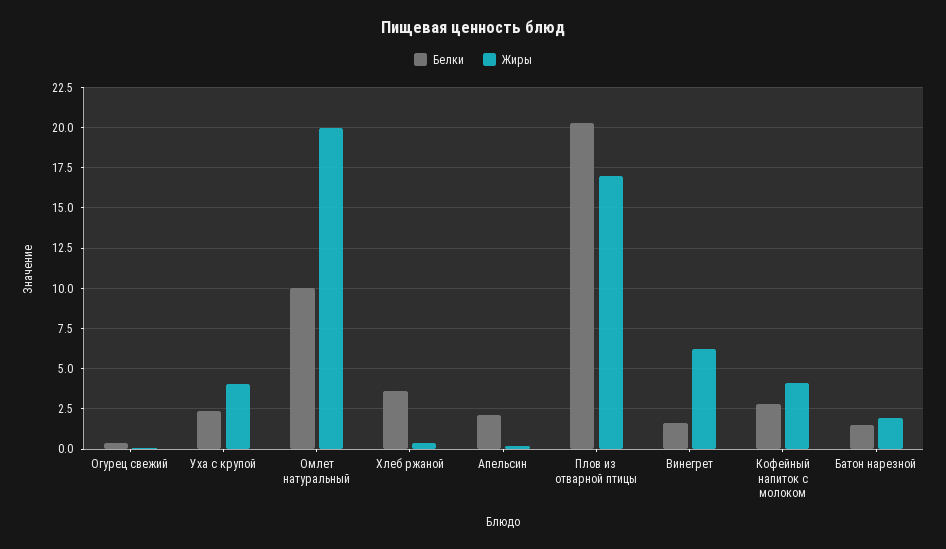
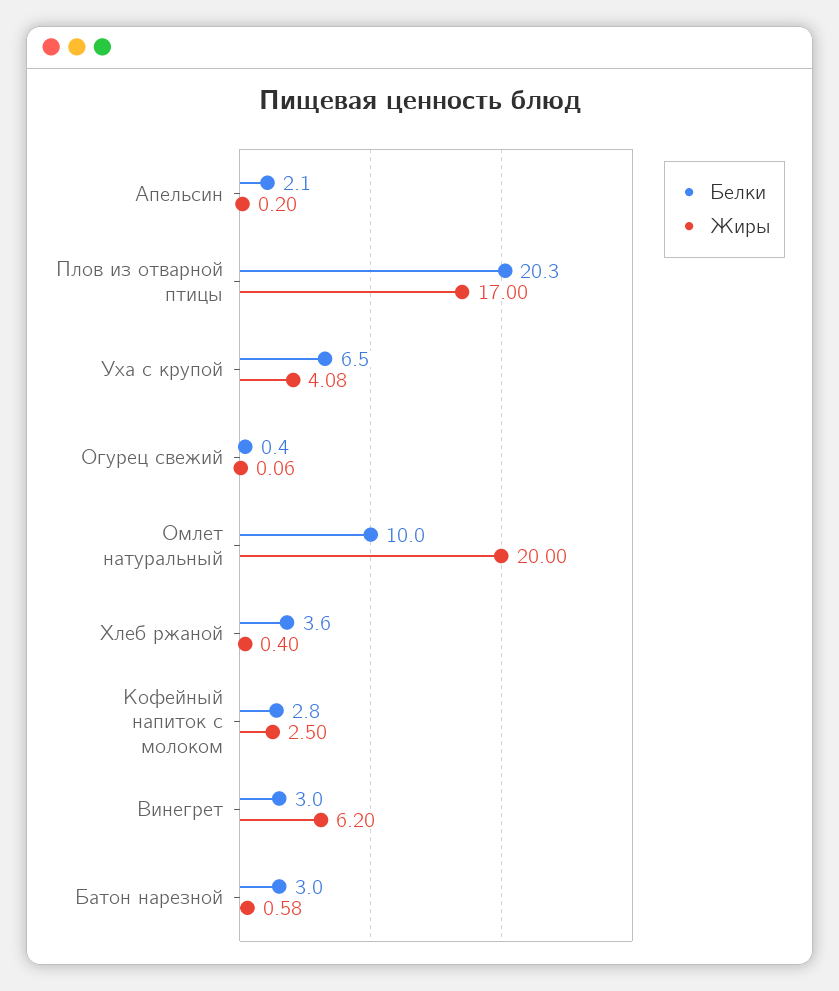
Белки, Уха с крупой: 2.5 -> 6.5
Белки, Винегрет: 1.5 -> 3
Жиры, Кофейный напиток с молоком: 4 -> 2.5
Белки, Батон нарезной: 1.5 -> 3
Жиры, Батон нарезной: 2 -> 0.58

